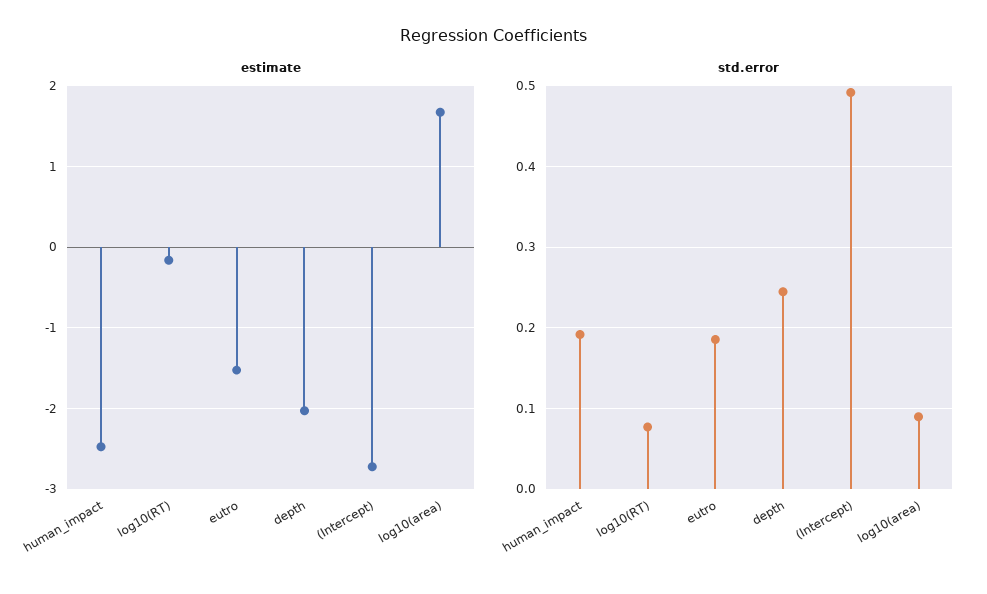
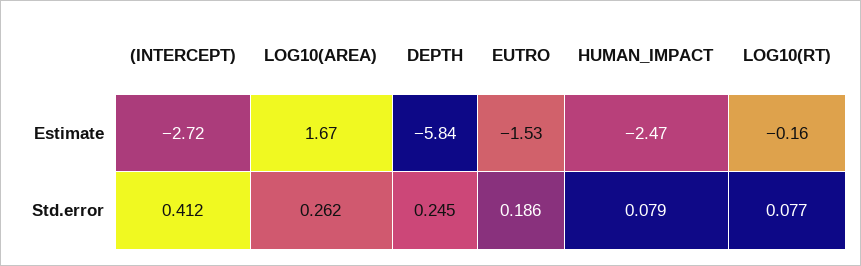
estimate, depth: -2 -> -5.84
std.error, human_impact: 0.19 -> 0.079
std.error, (Intercept): 0.49 -> 0.412
std.error, log10(area): 0.09 -> 0.262

